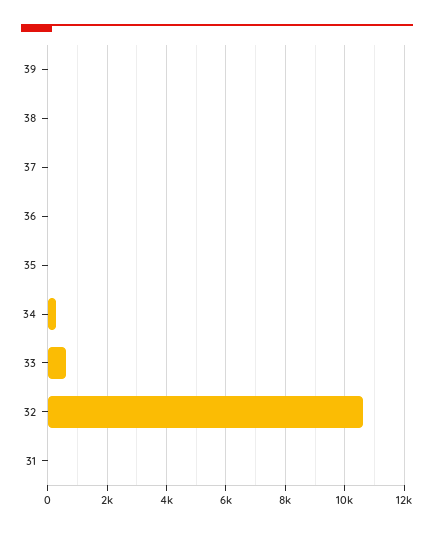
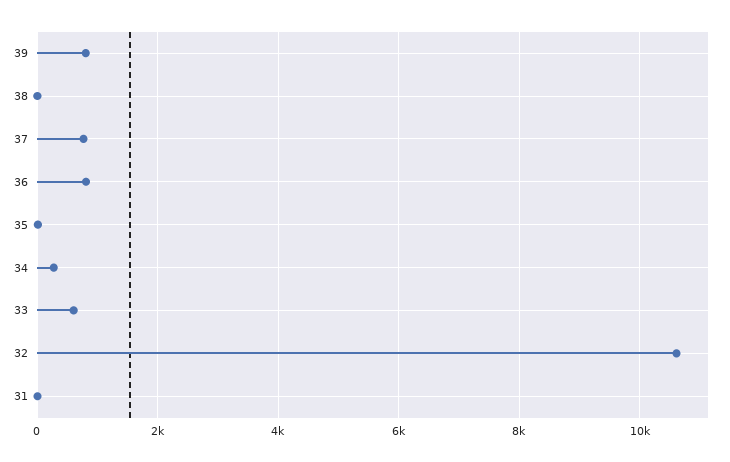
39: 0 -> 800
37: 0 -> 800
36: 0 -> 800

